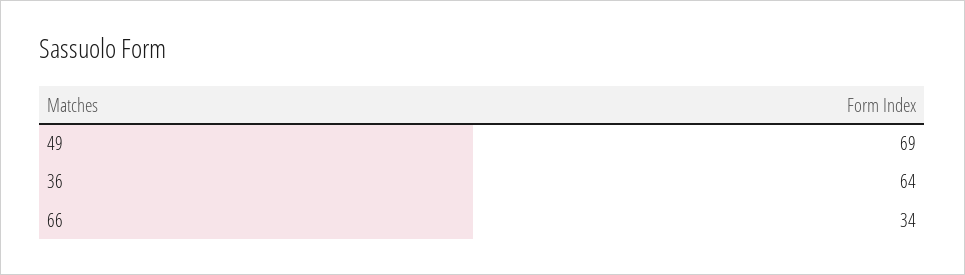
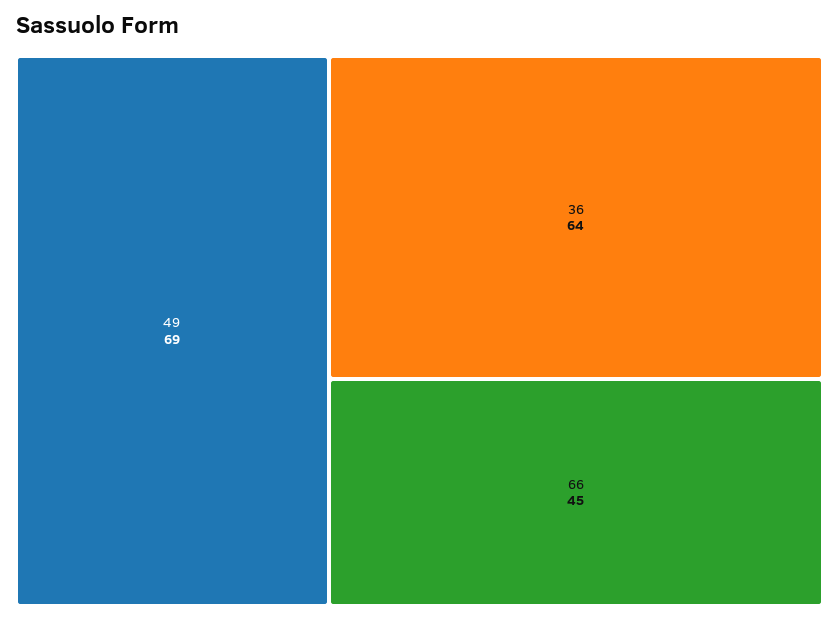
66: 34 -> 45

